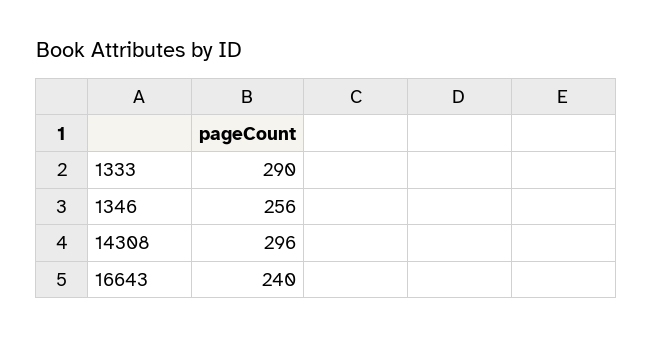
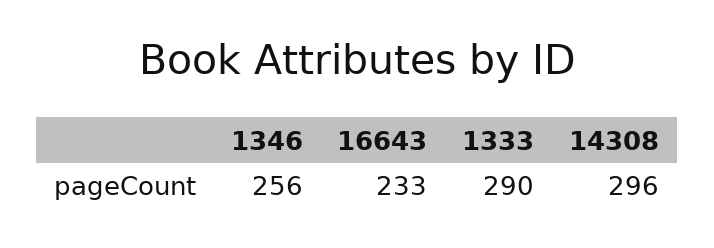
16643: 240 -> 233

